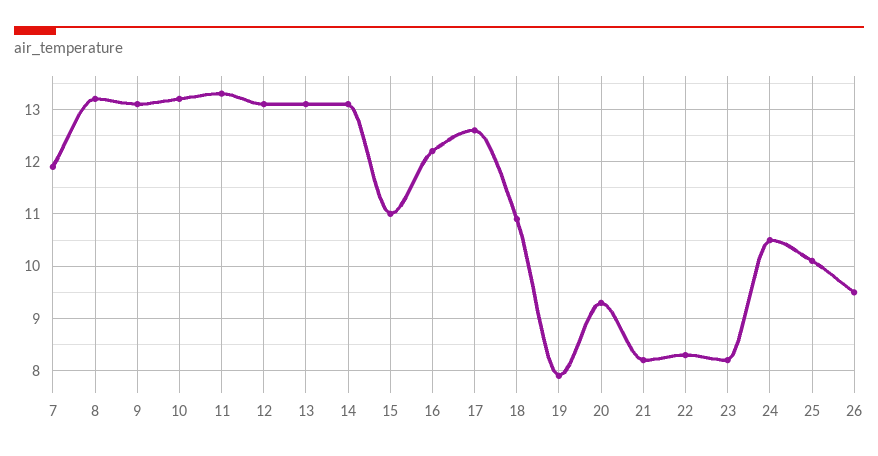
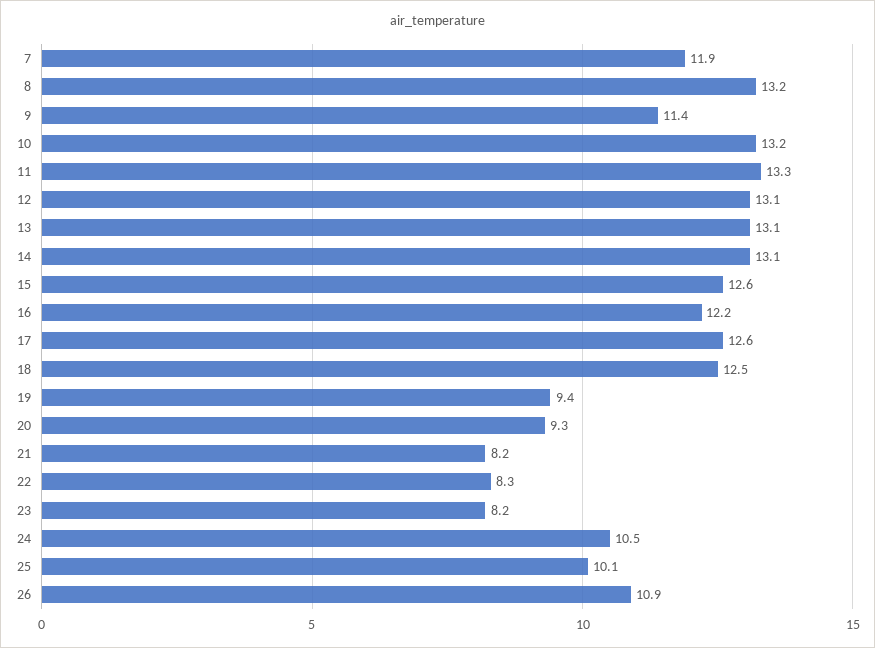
9: 13 -> 11.4
15: 11 -> 12.6
18: 11 -> 12.5
19: 8 -> 9.4
26: 9.5 -> 10.9

